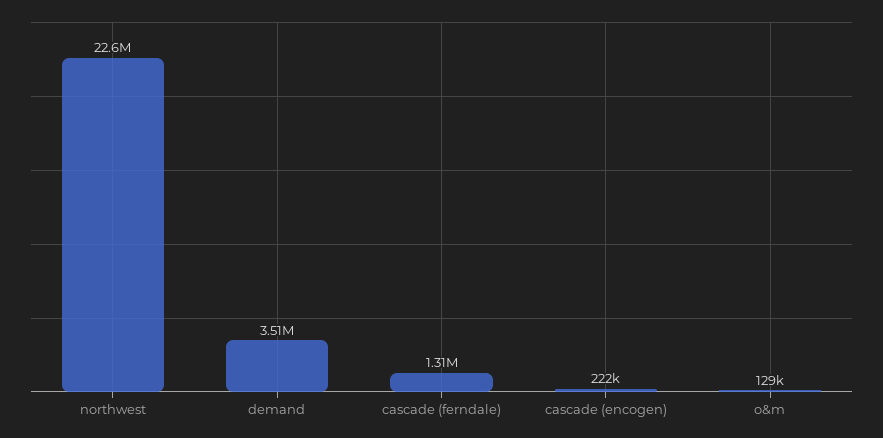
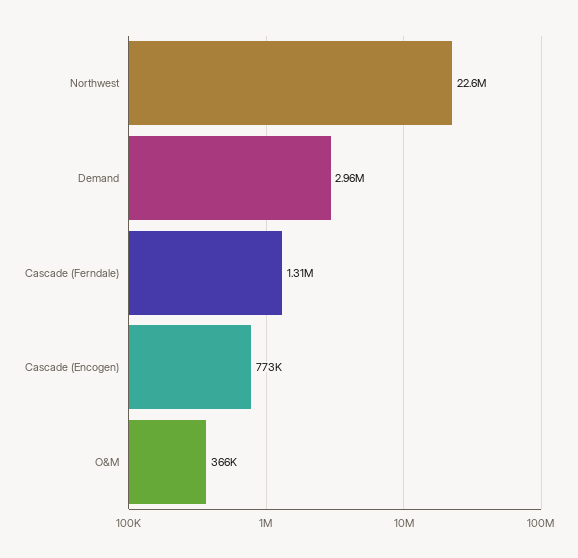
demand: 3510000 -> 2960000
cascade (encogen): 222000 -> 773000
o&m: 129000 -> 366000

